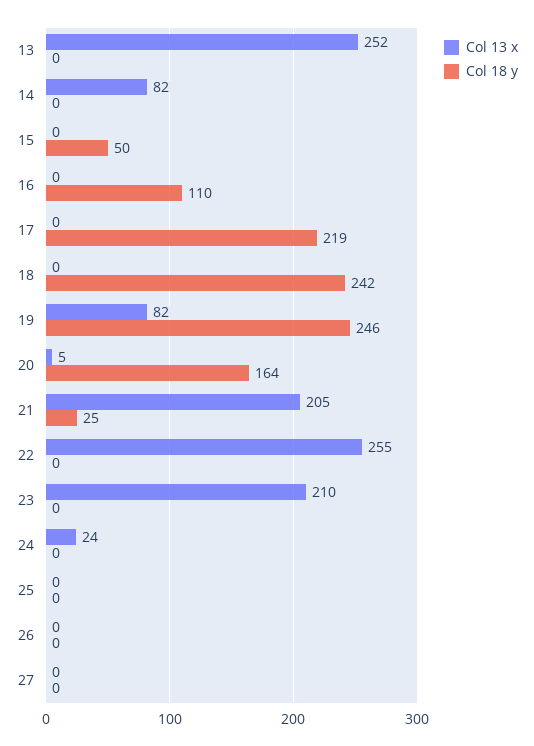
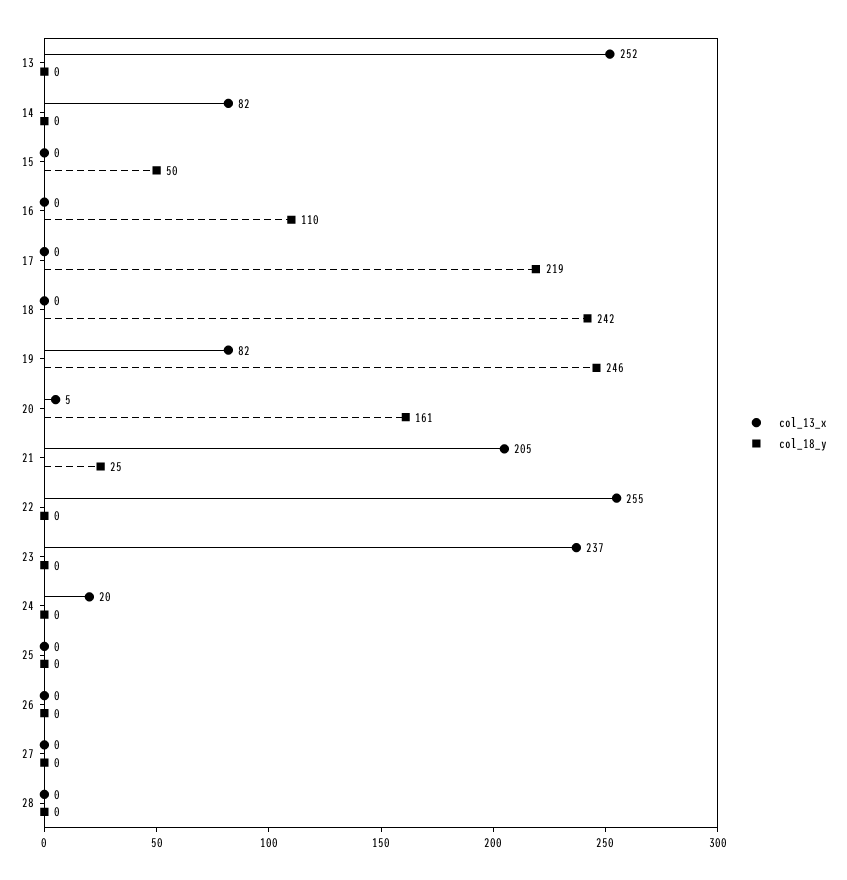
Col 18 y, 20: 164 -> 161
Col 13 x, 23: 210 -> 237
Col 13 x, 24: 24 -> 20
Col 13 x, 28: none -> 0
Col 18 y, 28: none -> 0

